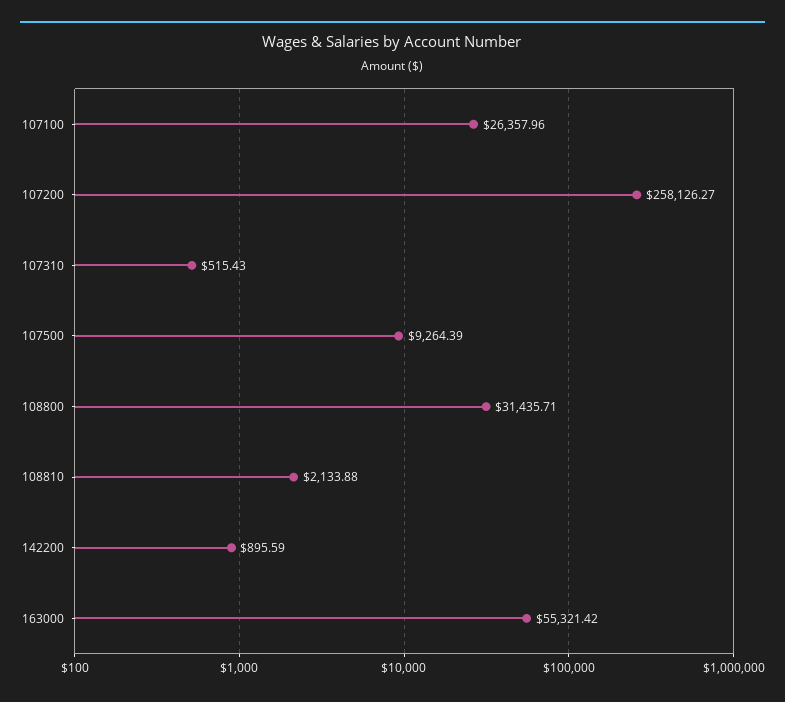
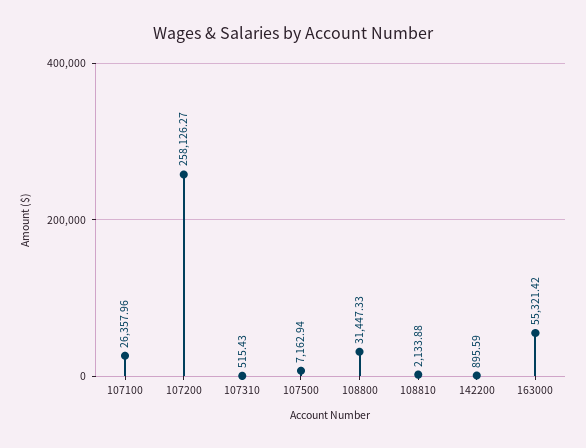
107500: 9264.39 -> 7162.94
108800: 31435.71 -> 31447.33

